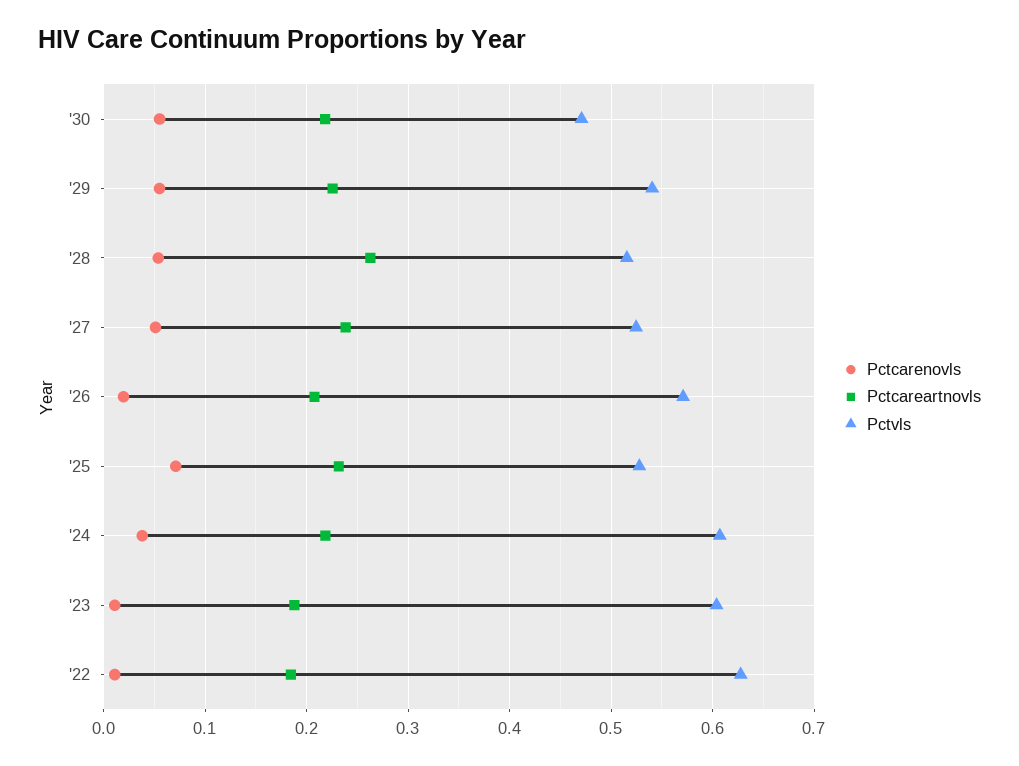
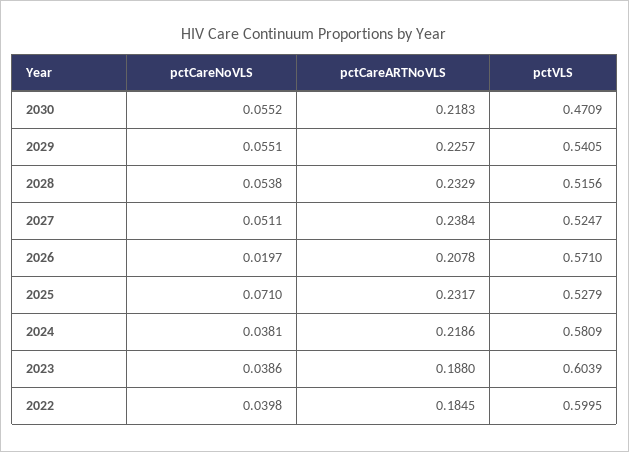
Pctcareartnovls, '28: 0.26 -> 0.2329
Pctvls, '24: 0.61 -> 0.5809
Pctcarenovls, '23: 0.01 -> 0.0386
Pctcarenovls, '22: 0.01 -> 0.0398
Pctvls, '22: 0.63 -> 0.5995

